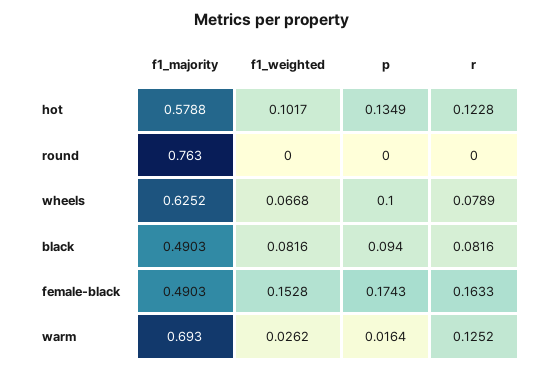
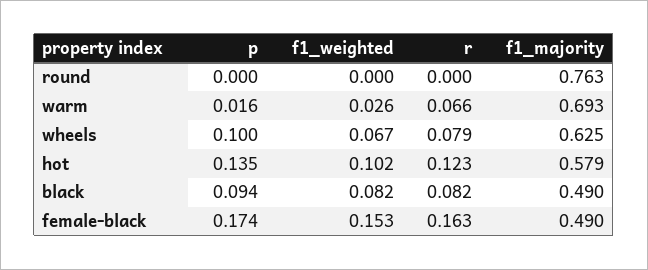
r, warm: 0.1252 -> 0.066

